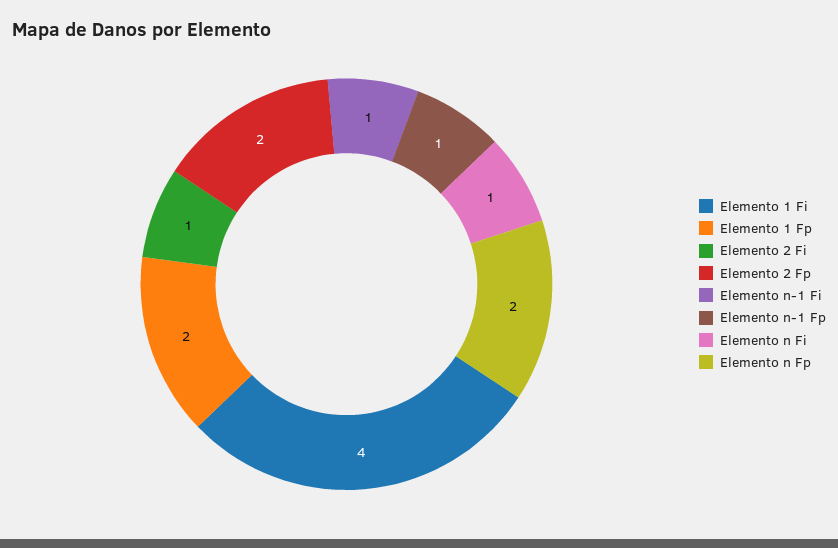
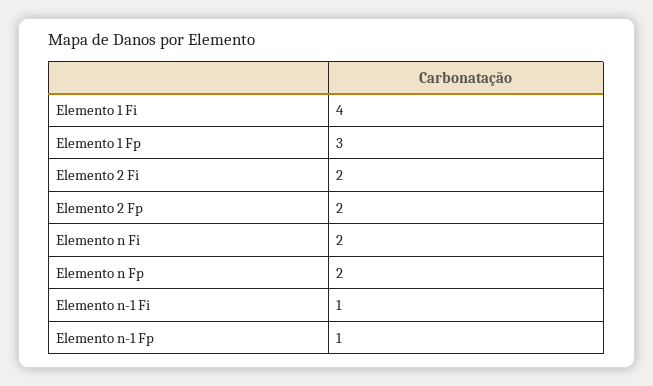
Elemento 1 Fp: 2 -> 3
Elemento 2 Fi: 1 -> 2
Elemento n Fi: 1 -> 2

